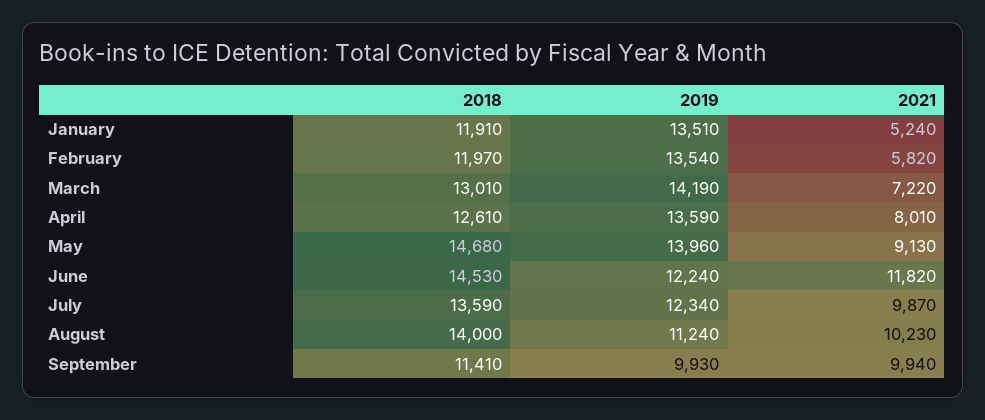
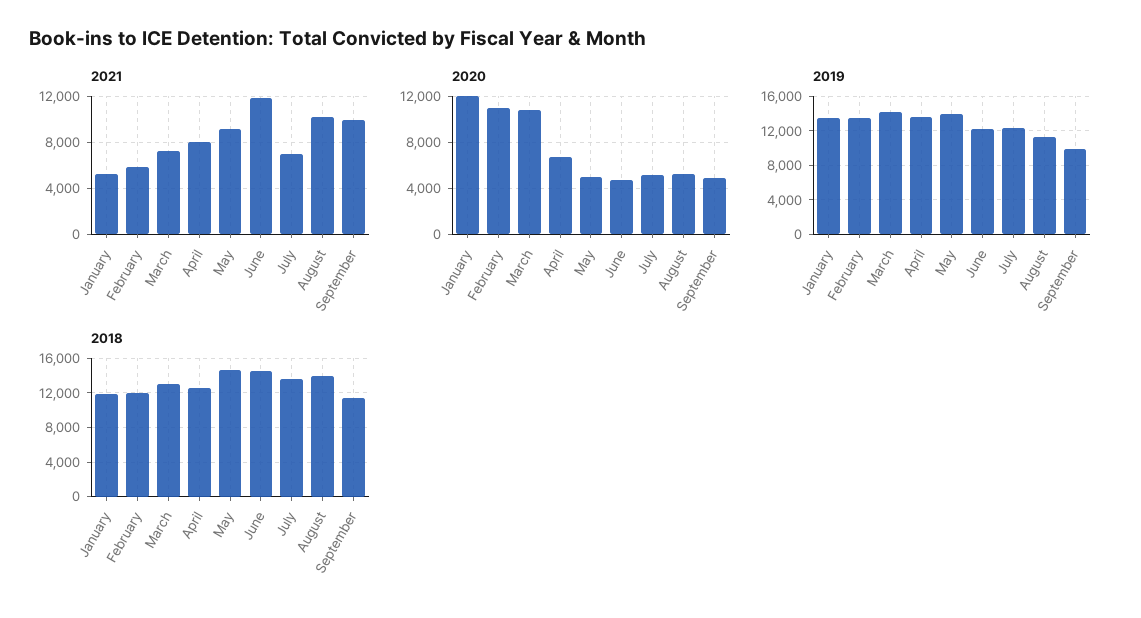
2021, July: 9870 -> 7000
2020, January: none -> 12000
2020, February: none -> 11000
2020, March: none -> 11000
2020, April: none -> 7000
2020, May: none -> 5000
2020, June: none -> 5000
2020, July: none -> 5000
2020, August: none -> 5000
2020, September: none -> 5000

